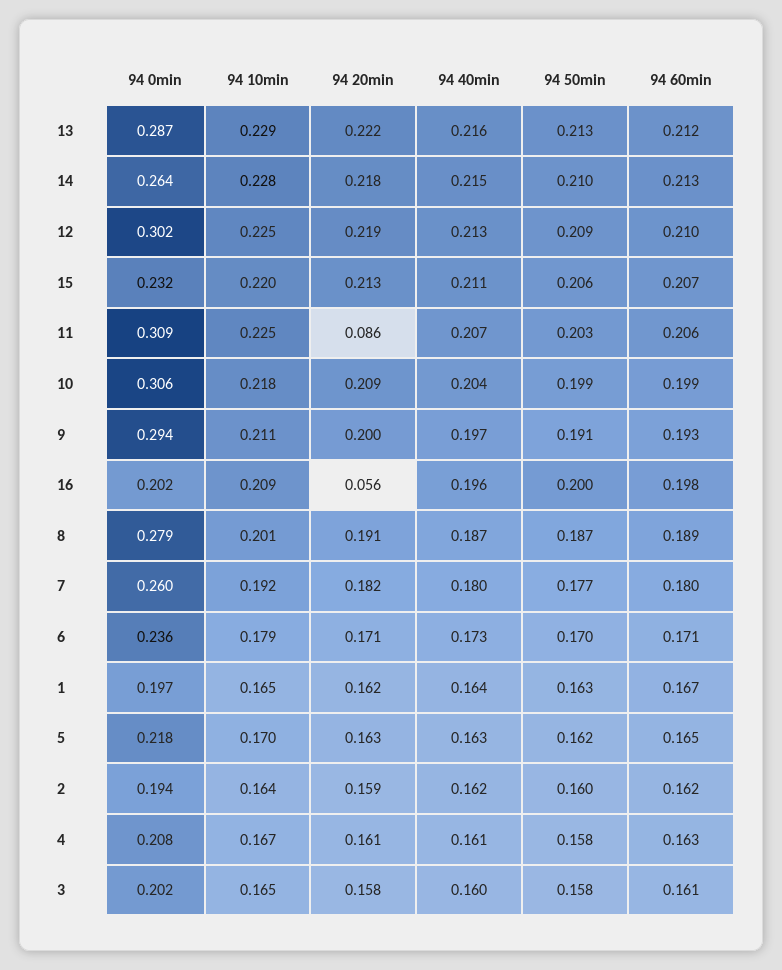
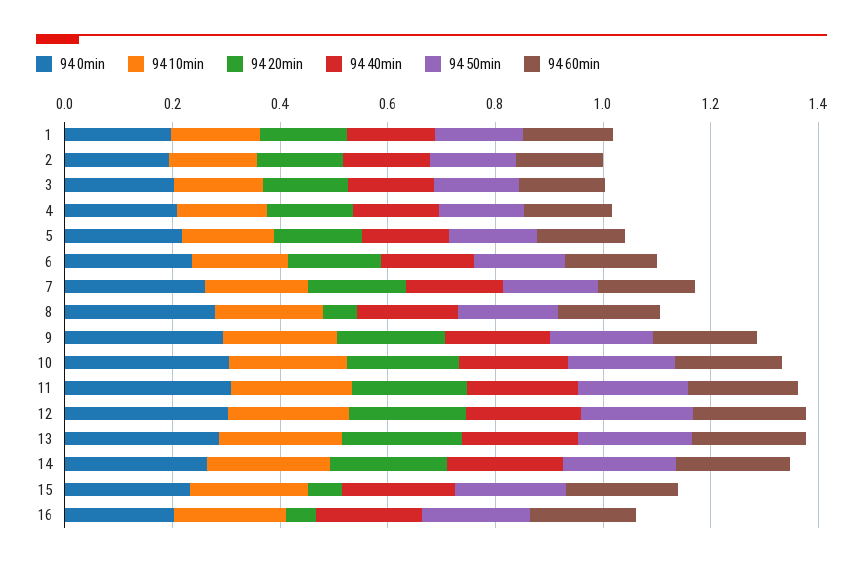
94 20min, 15: 0.213 -> 0.05
94 20min, 11: 0.086 -> 0.2
94 20min, 8: 0.191 -> 0.05

